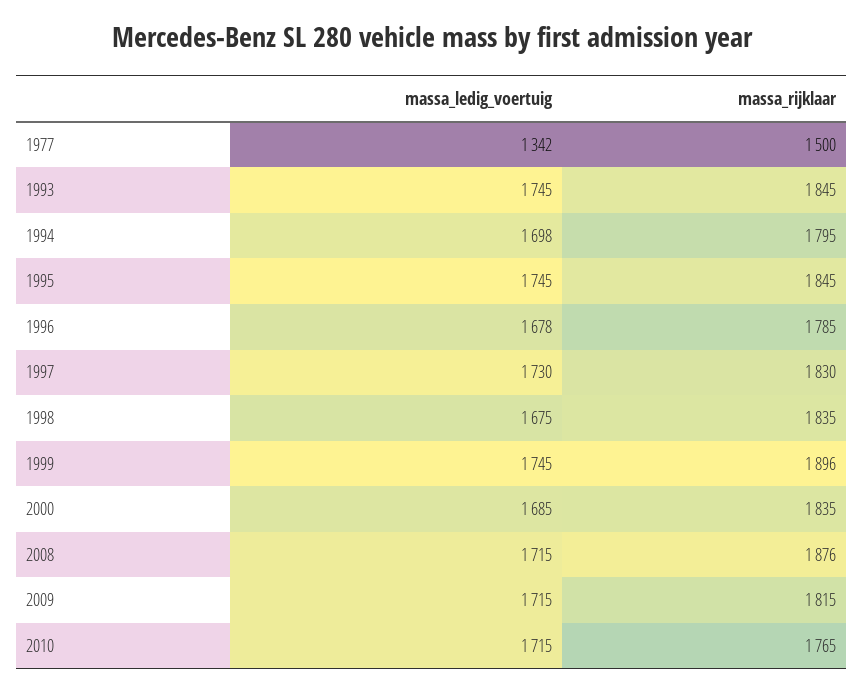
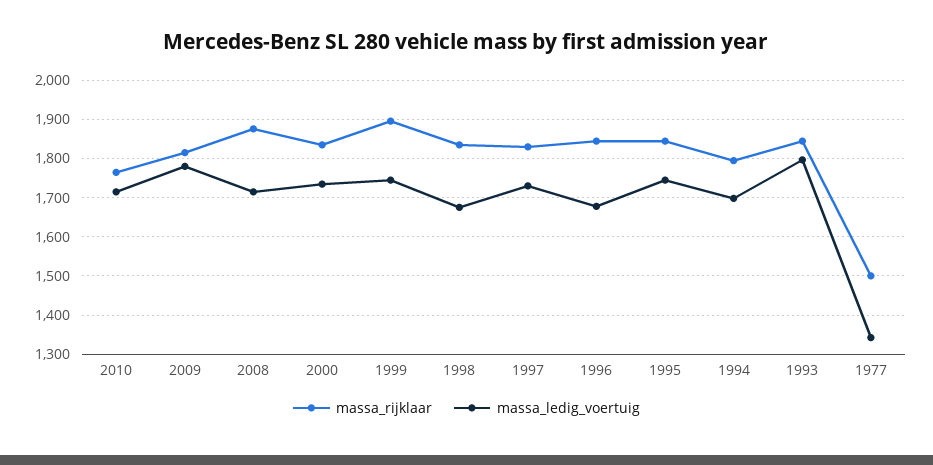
massa_ledig_voertuig, 1993: 1745 -> 1800
massa_rijklaar, 1996: 1785 -> 1840
massa_ledig_voertuig, 2000: 1685 -> 1740
massa_ledig_voertuig, 2009: 1715 -> 1780

